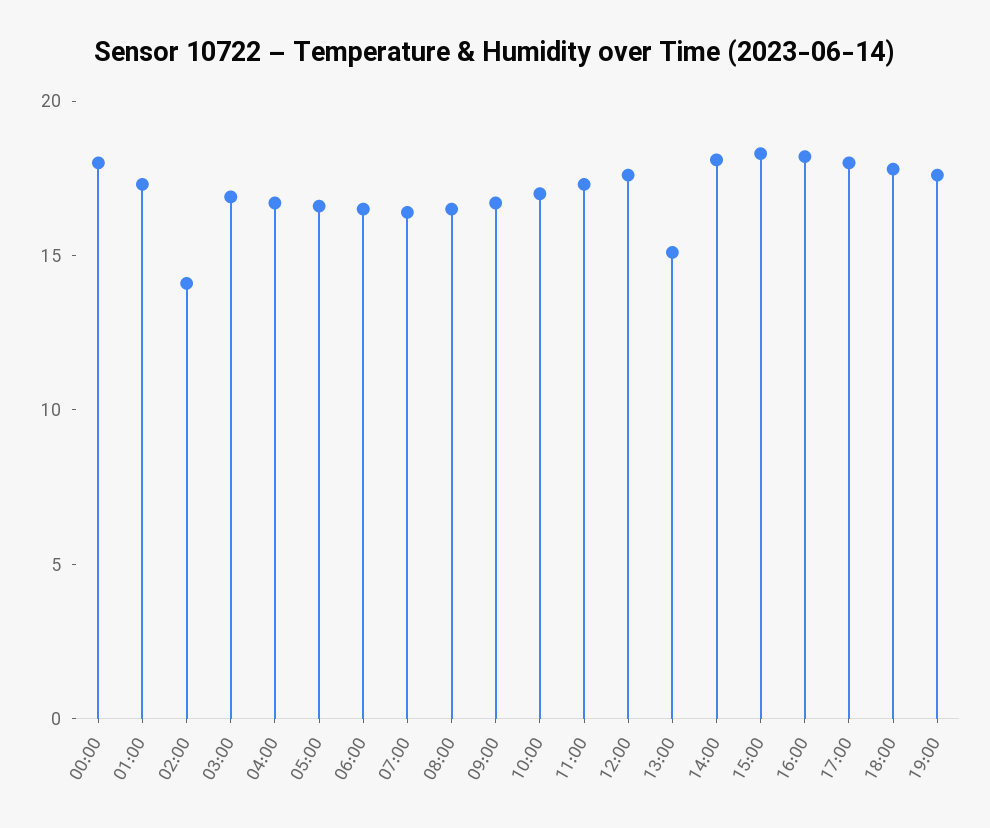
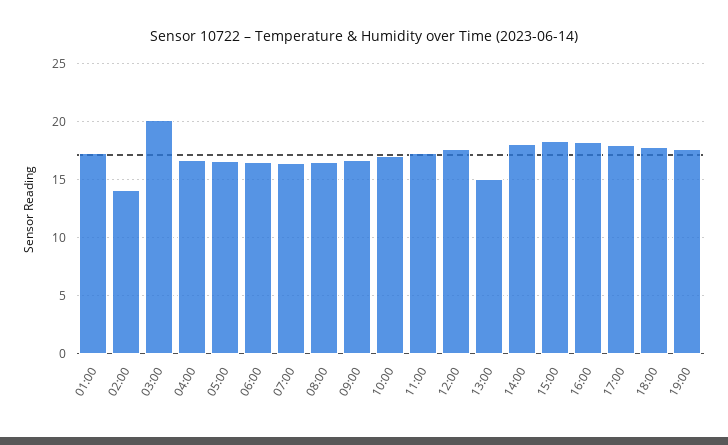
00:00: 18 -> none
03:00: 17 -> 20

